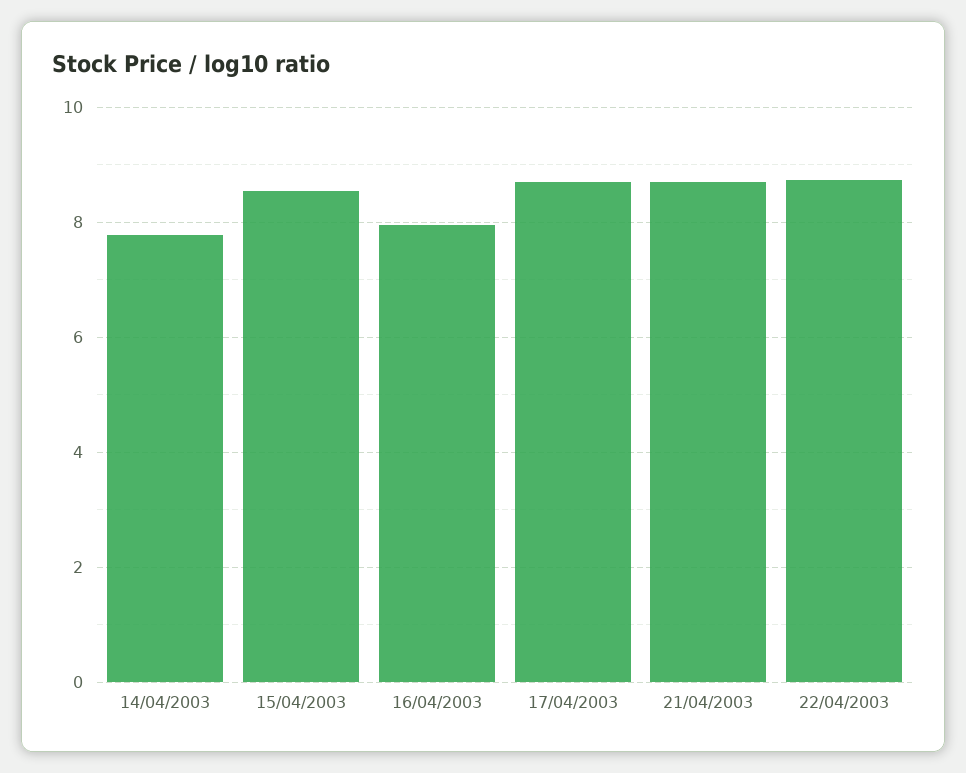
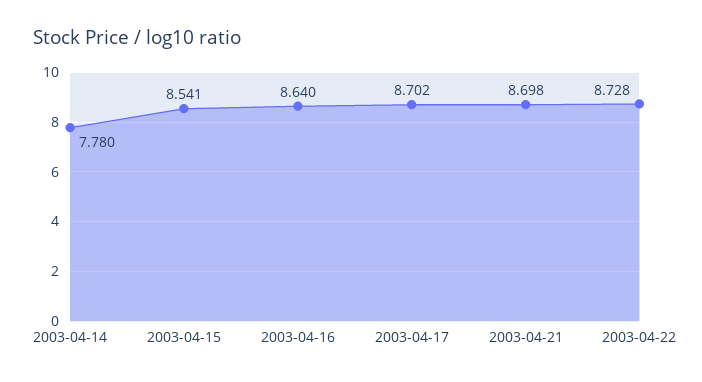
16/04/2003: 8 -> 8.64

